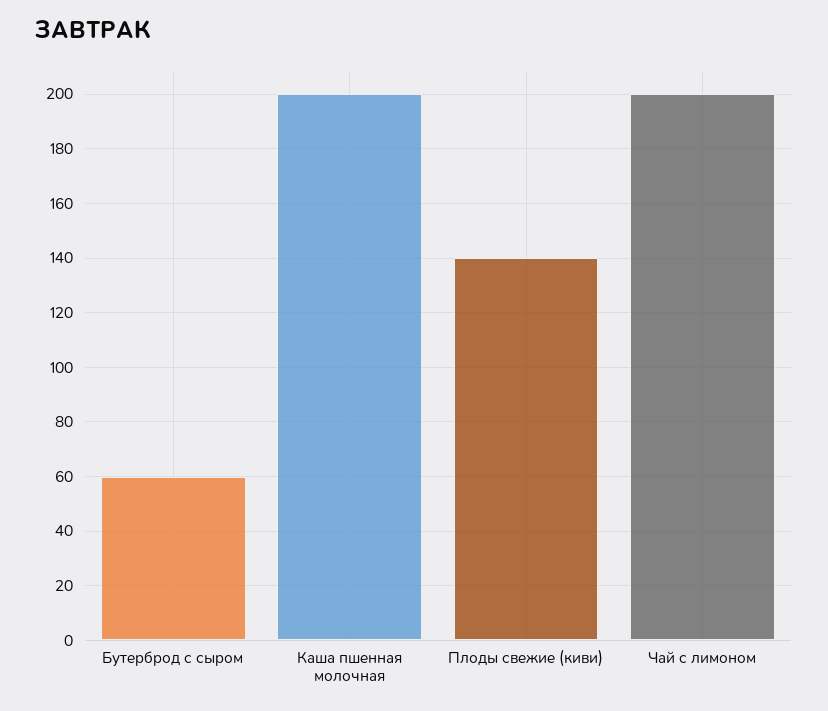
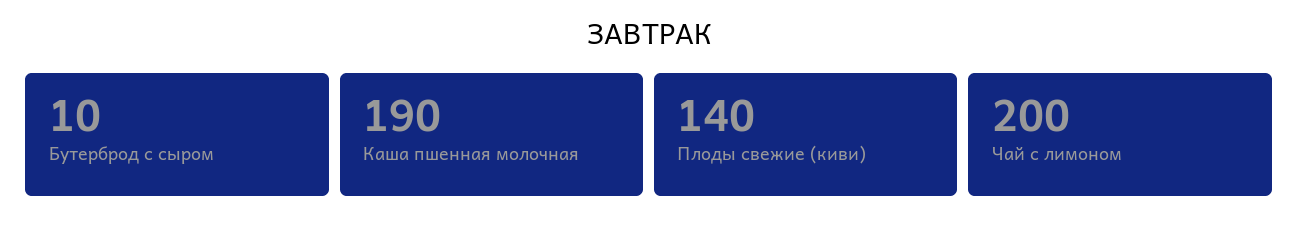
Бутерброд с сыром: 60 -> 10
Каша пшенная молочная: 200 -> 190

